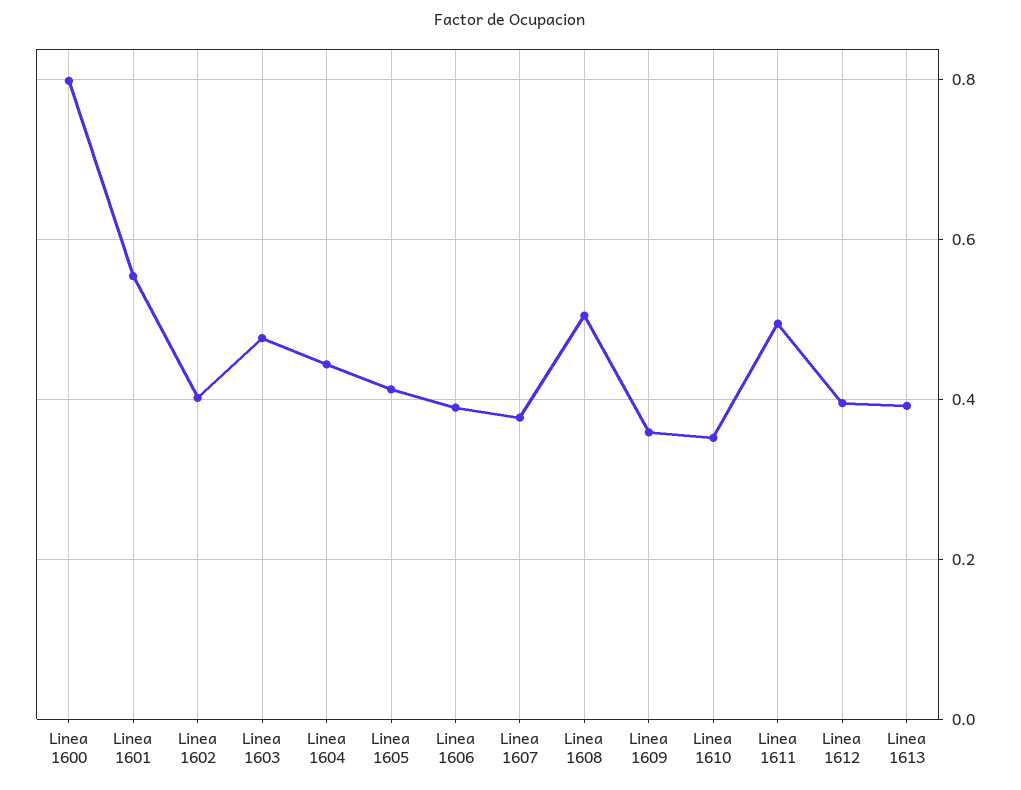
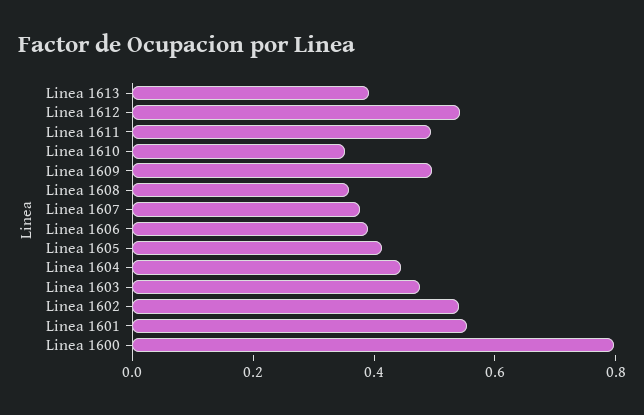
Linea 1602: 0.4 -> 0.55
Linea 1608: 0.5 -> 0.35
Linea 1609: 0.36 -> 0.5
Linea 1612: 0.4 -> 0.55

